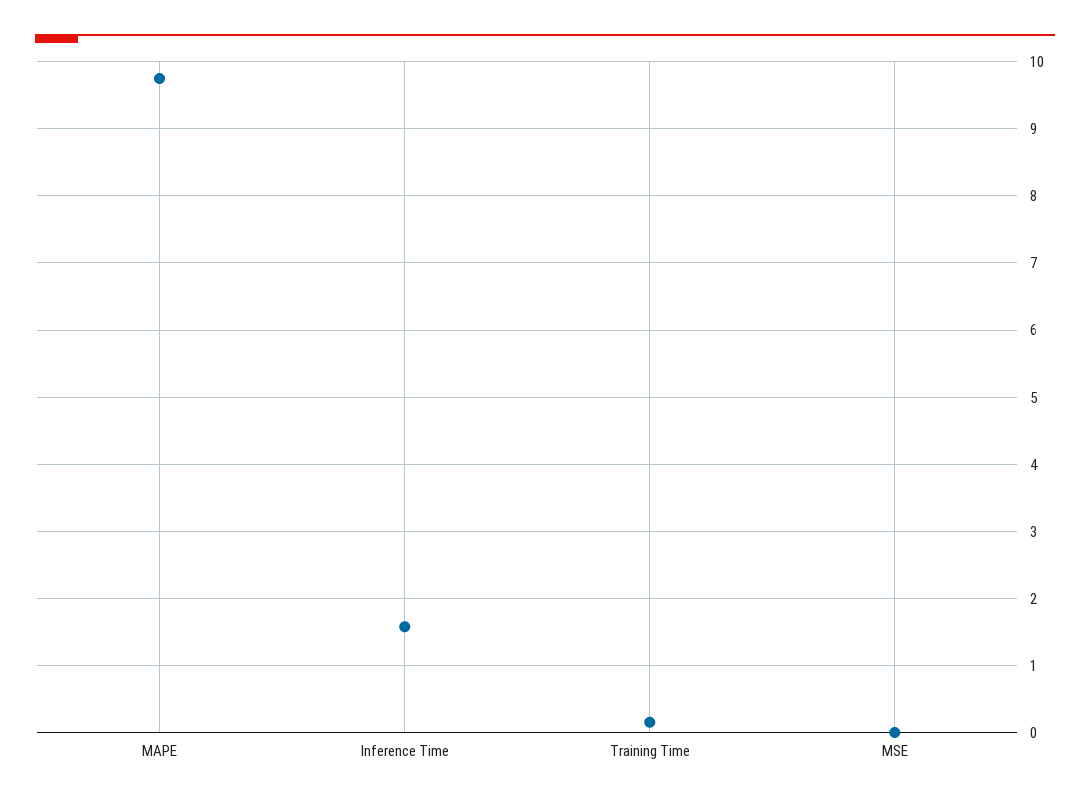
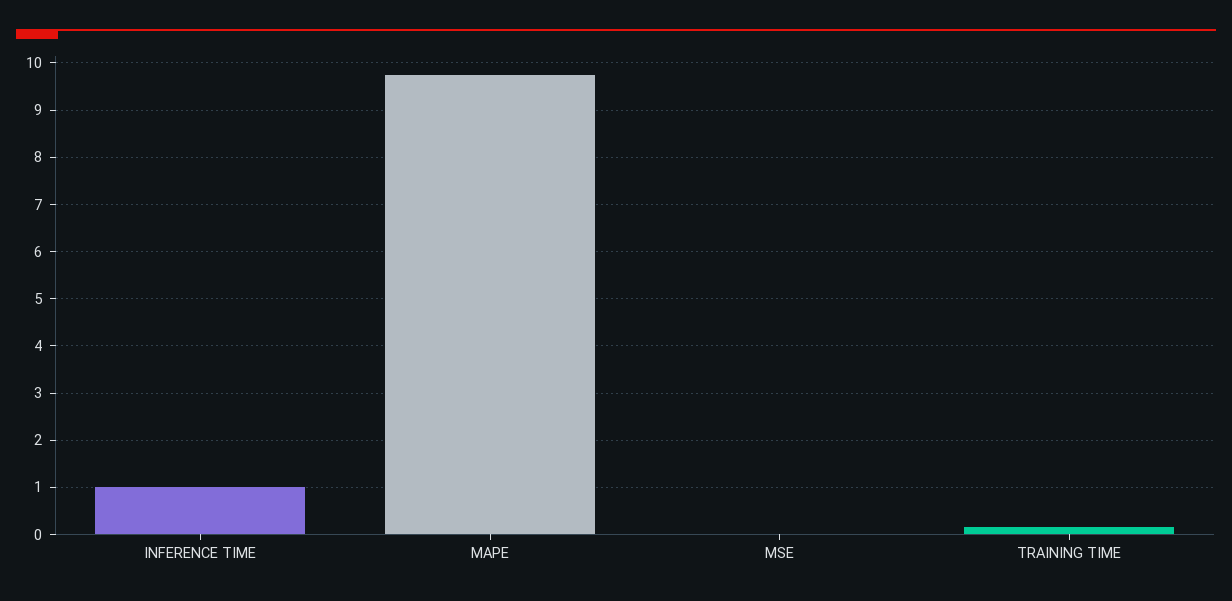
Inference Time: 1.6 -> 1

